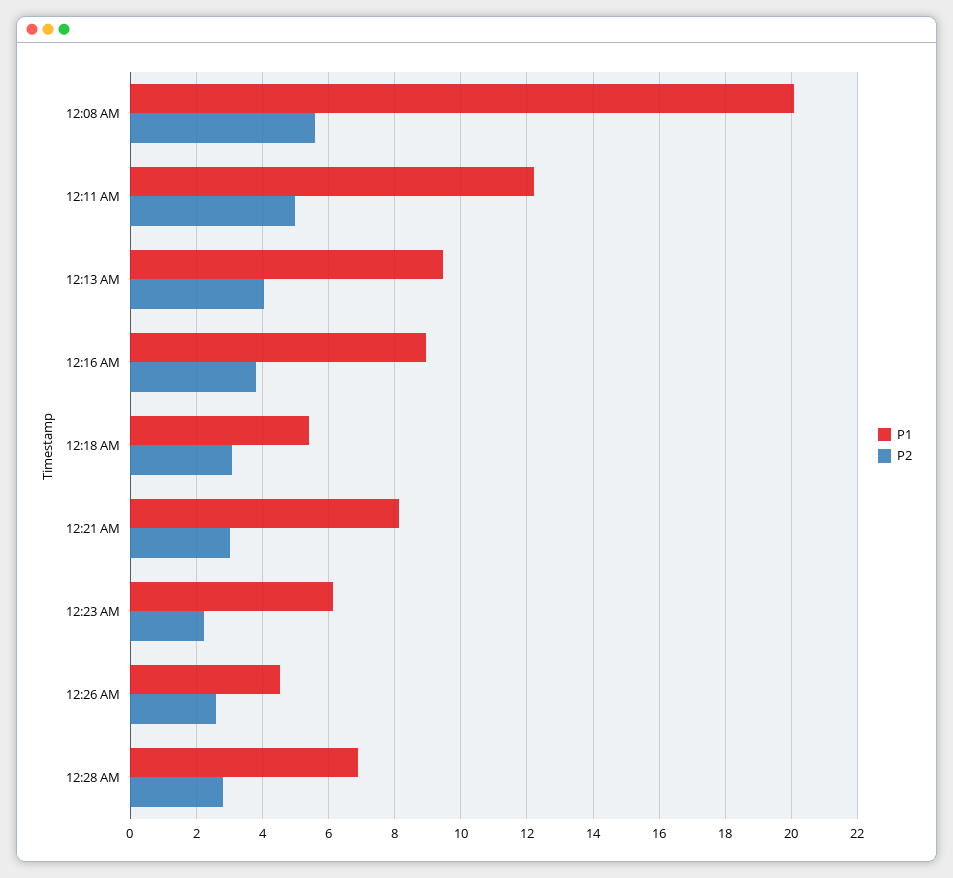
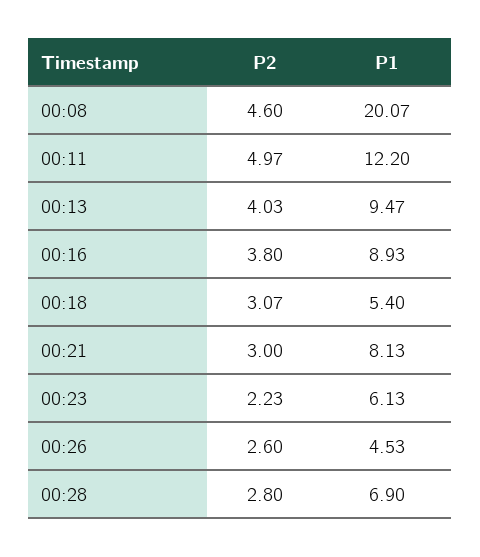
P2, 12:08 AM: 5.6 -> 4.6

